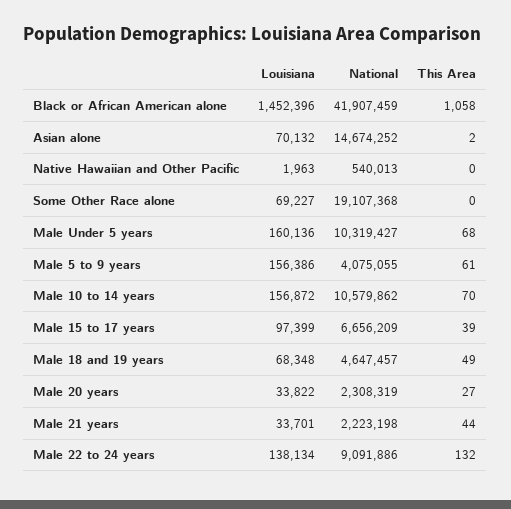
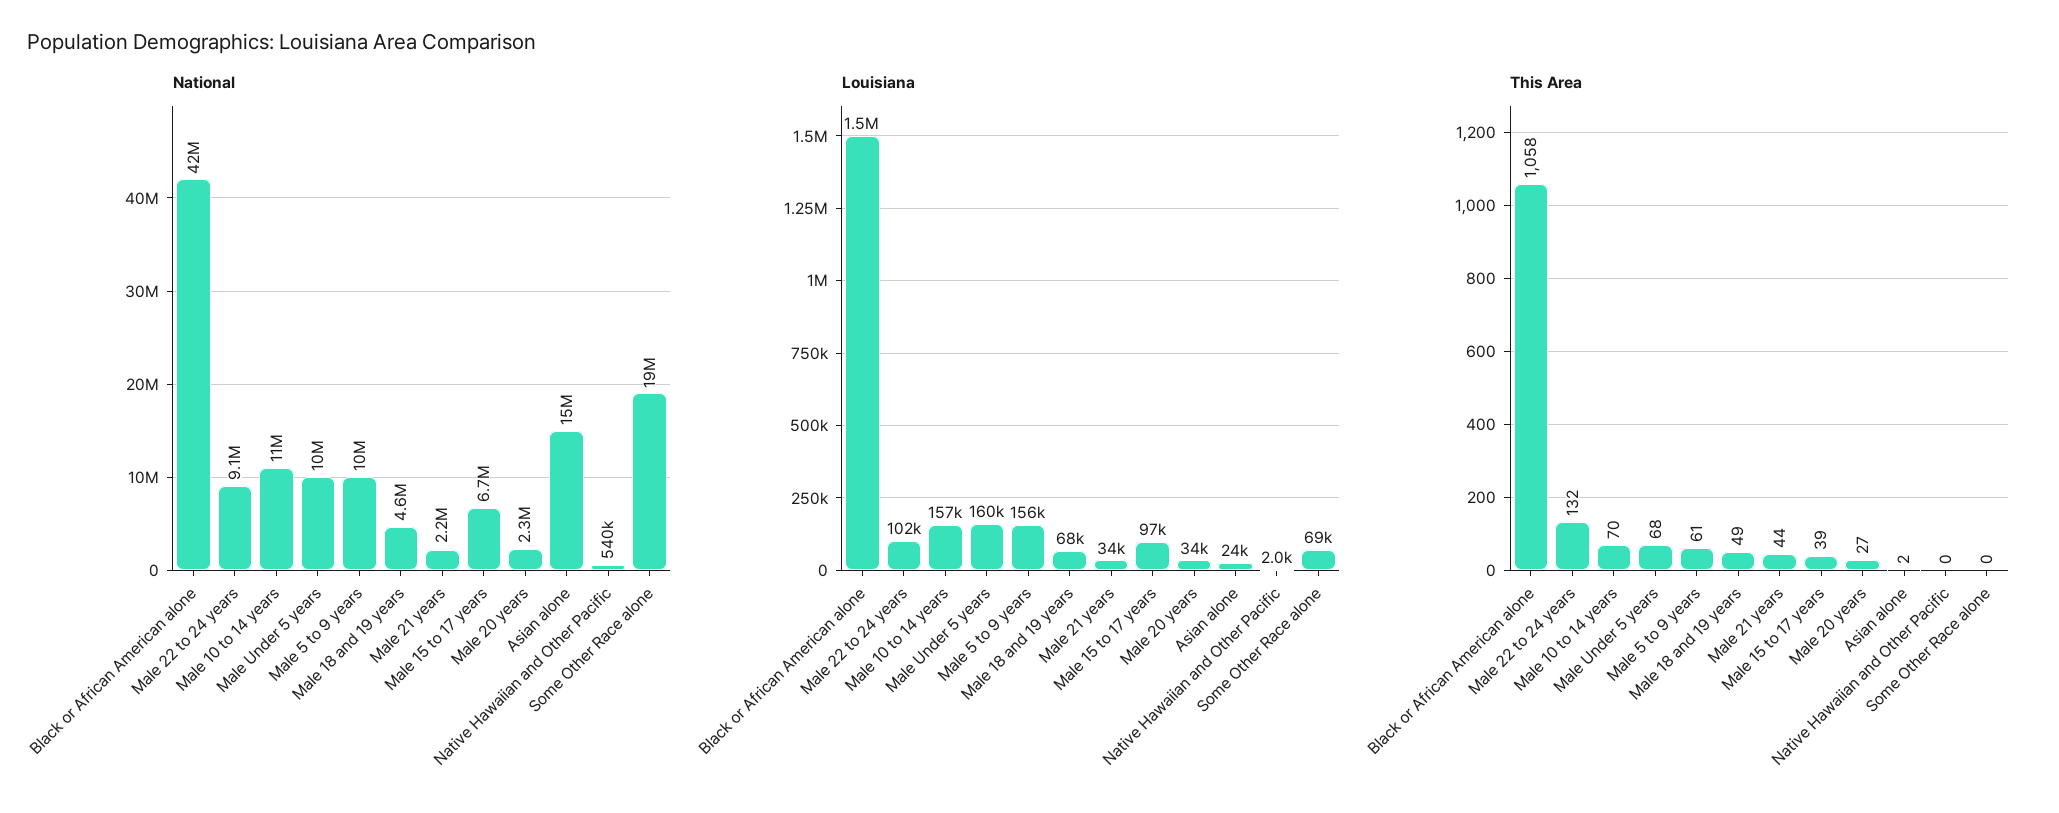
Louisiana, Asian alone: 70132 -> 24000
National, Male 5 to 9 years: 4075055 -> 10000000
Louisiana, Male 22 to 24 years: 138134 -> 102000

